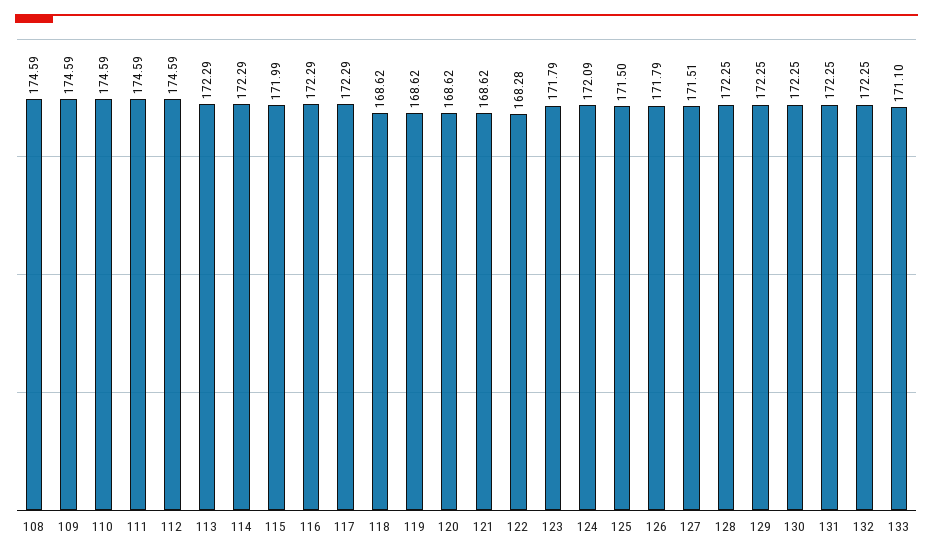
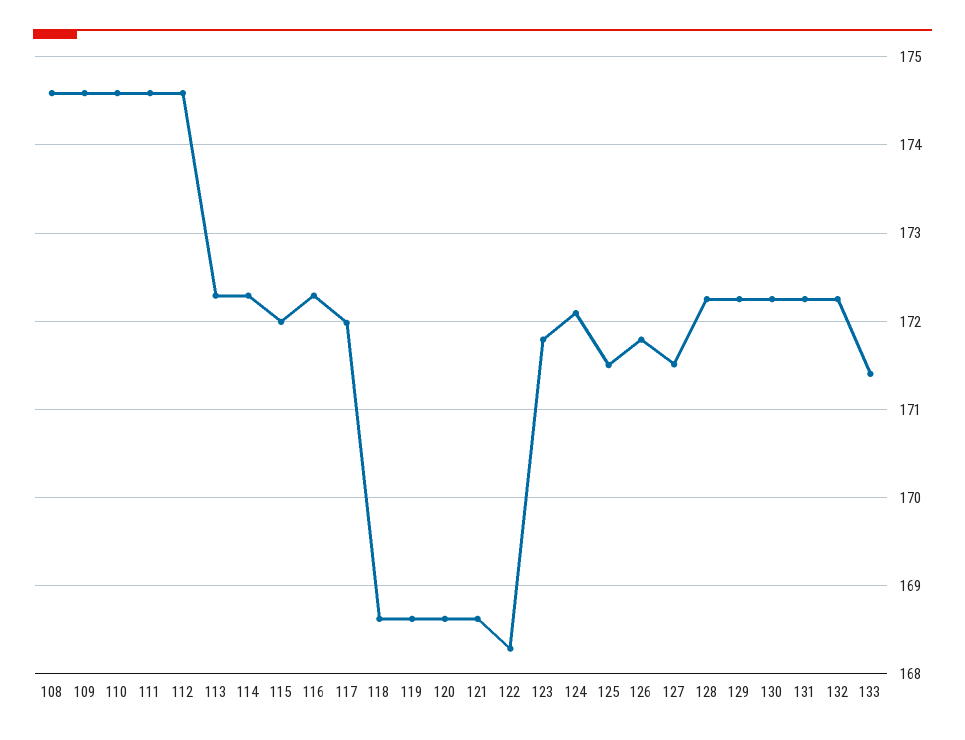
117: 172.29 -> 172
133: 171.1 -> 171.4

